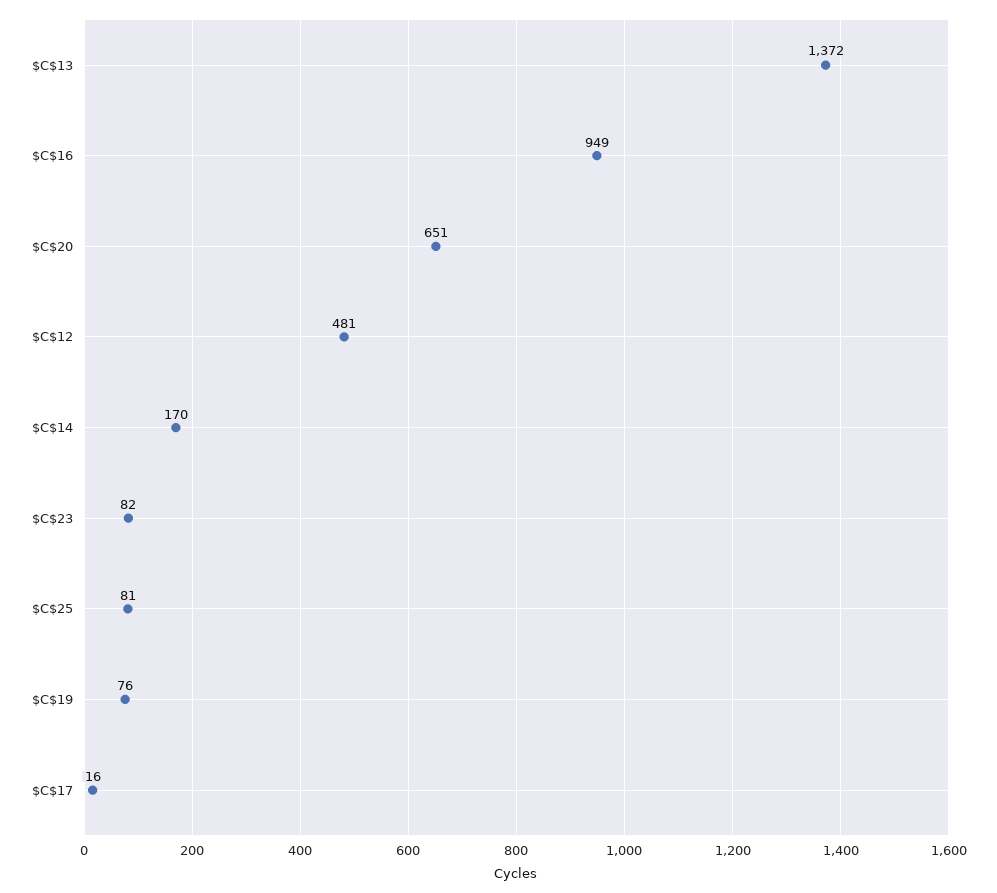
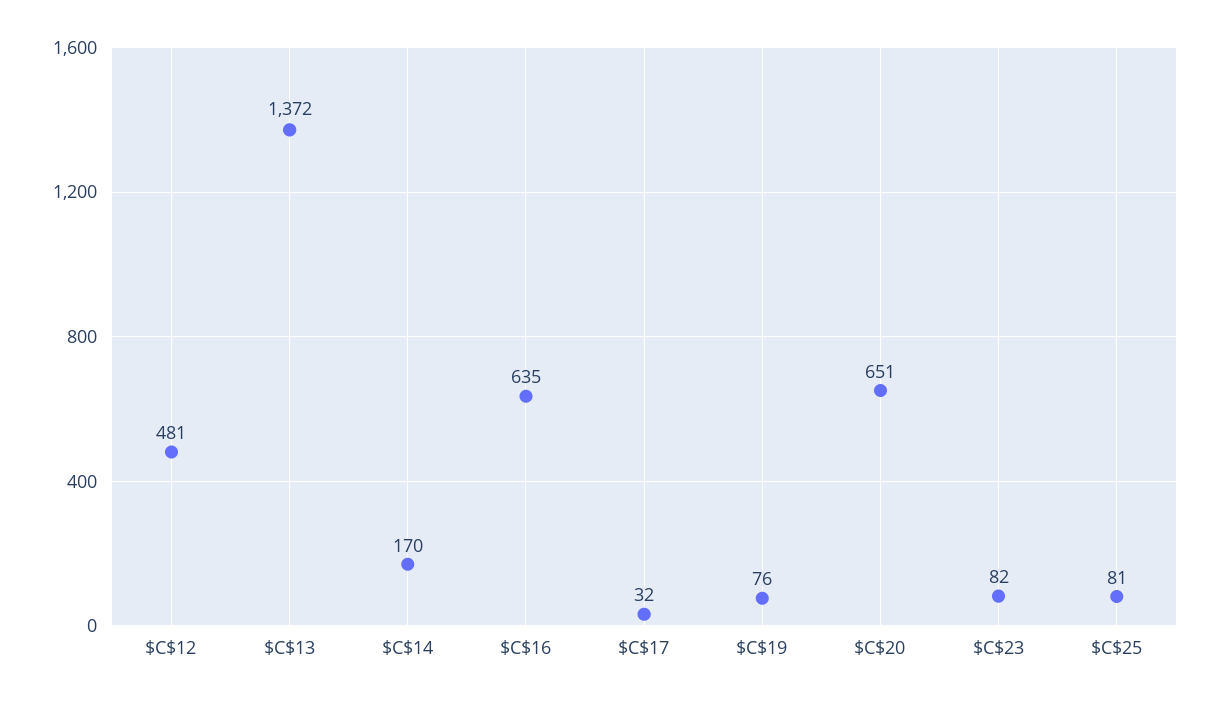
$C$16: 949 -> 635
$C$17: 16 -> 32

